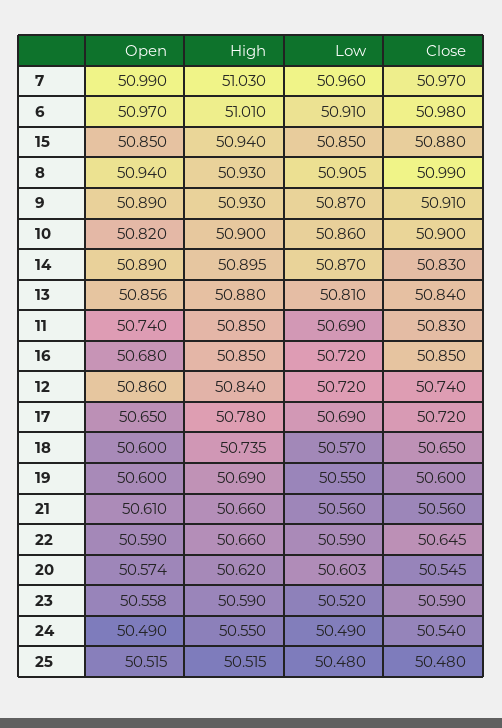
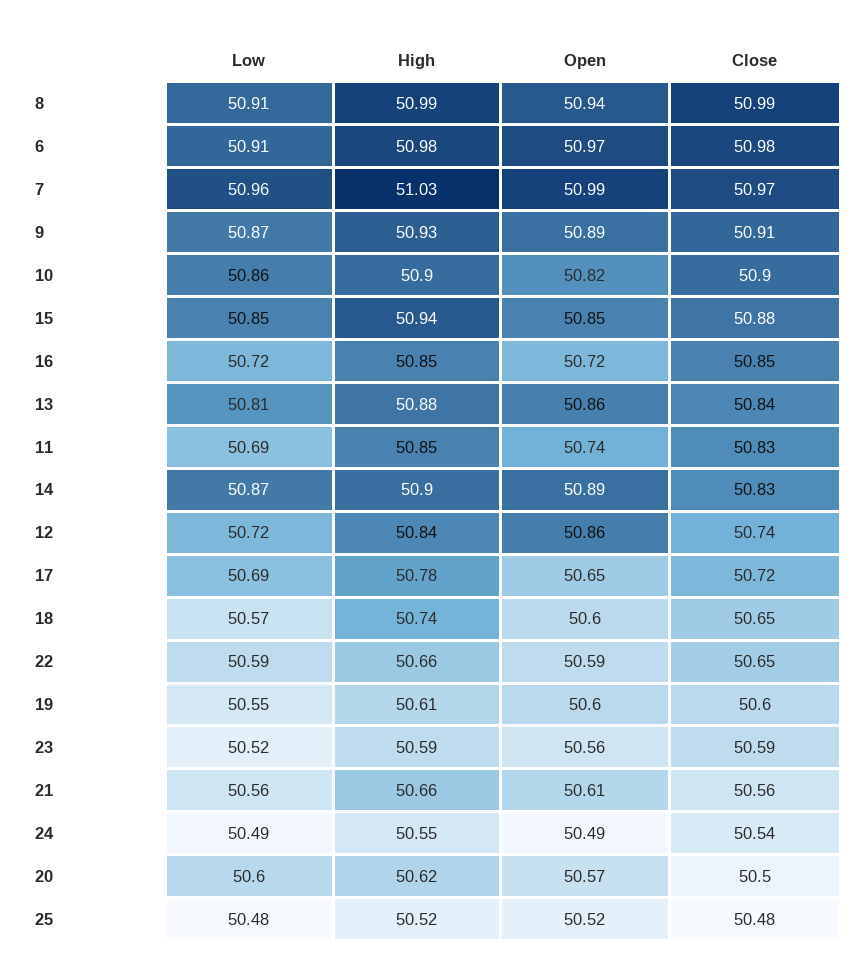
High, 6: 51.01 -> 50.98
High, 8: 50.93 -> 50.99
Open, 16: 50.68 -> 50.72
High, 19: 50.69 -> 50.61
Close, 20: 50.545 -> 50.5

